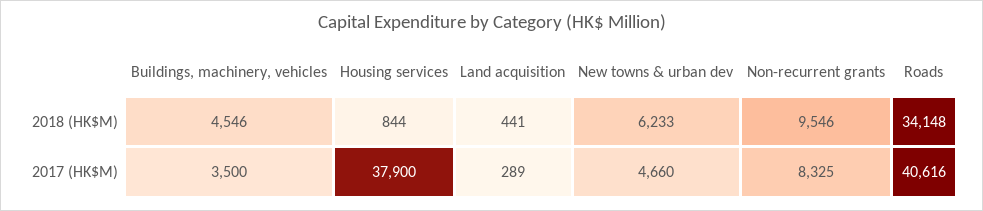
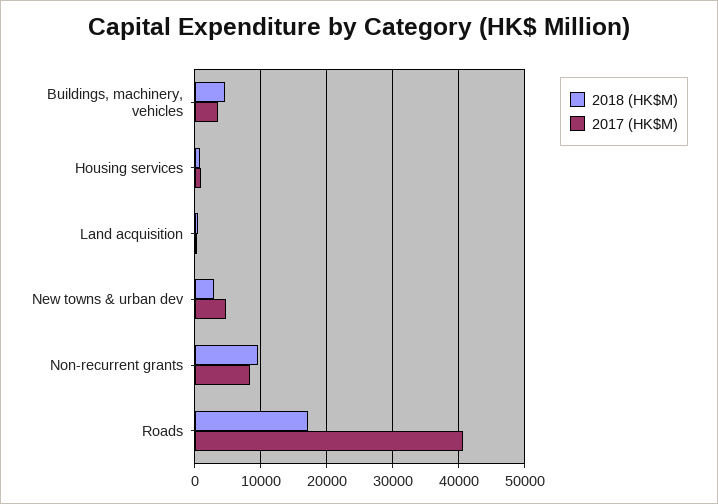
2018 (HK$M), New towns & urban dev: 6233 -> 3000
2018 (HK$M), Roads: 34148 -> 17000
2017 (HK$M), Housing services: 37900 -> 1000

